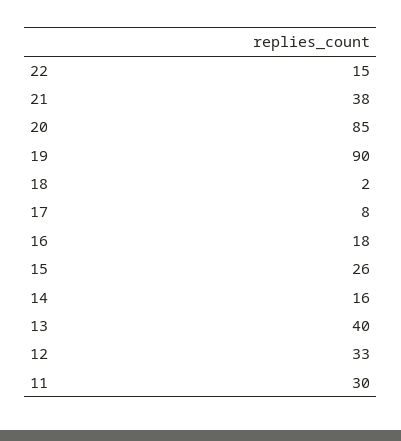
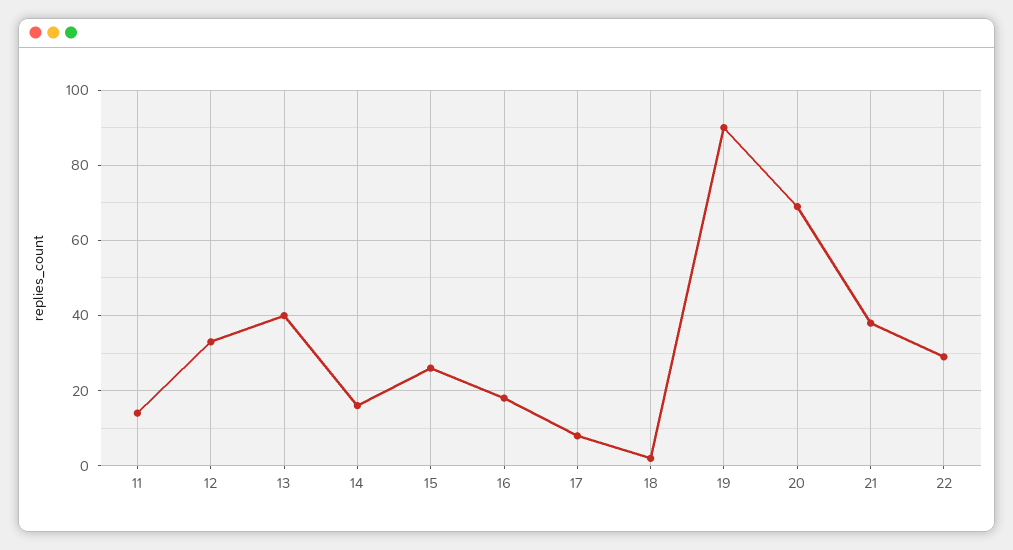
22: 15 -> 30
20: 85 -> 70
11: 30 -> 15

